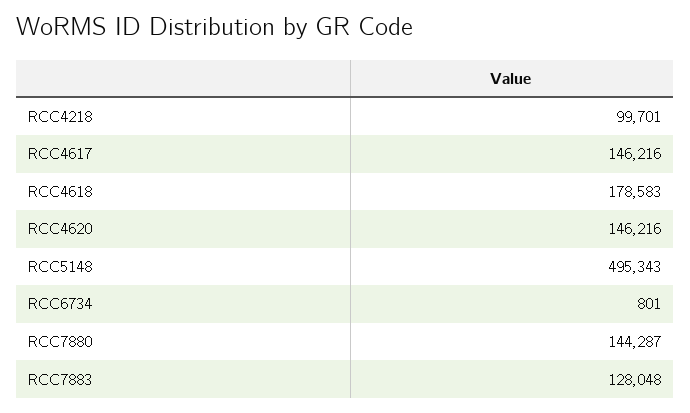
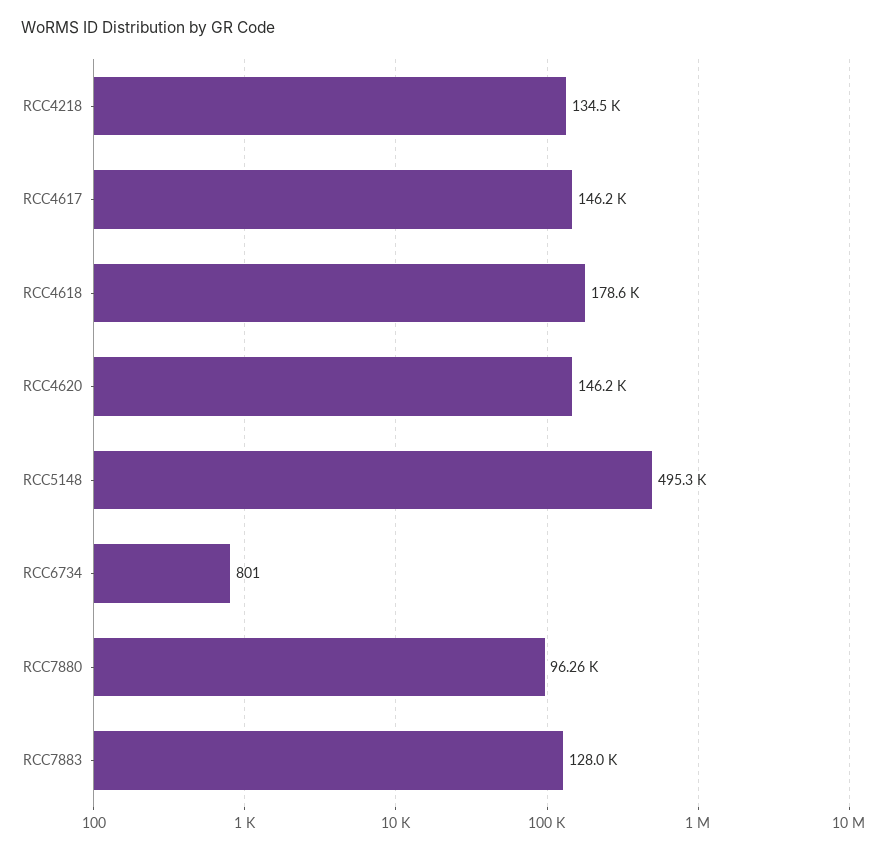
RCC4218: 99701 -> 134500
RCC7880: 144287 -> 96260

